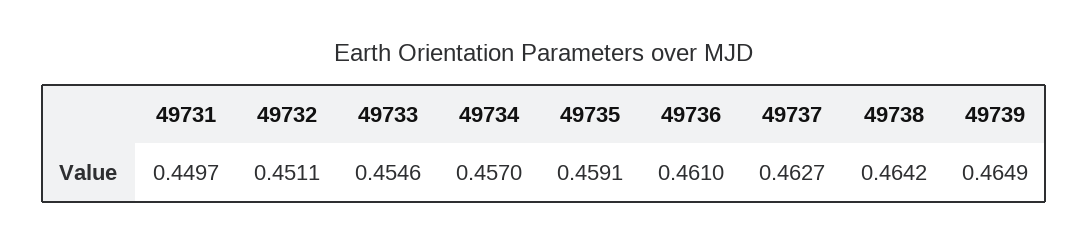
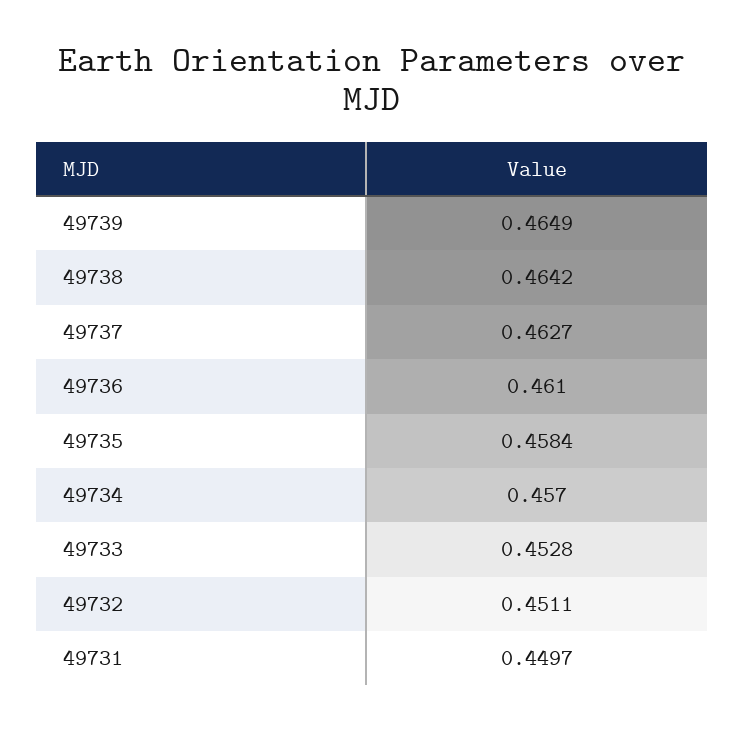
49733: 0.4546 -> 0.4528
49735: 0.4591 -> 0.4584

